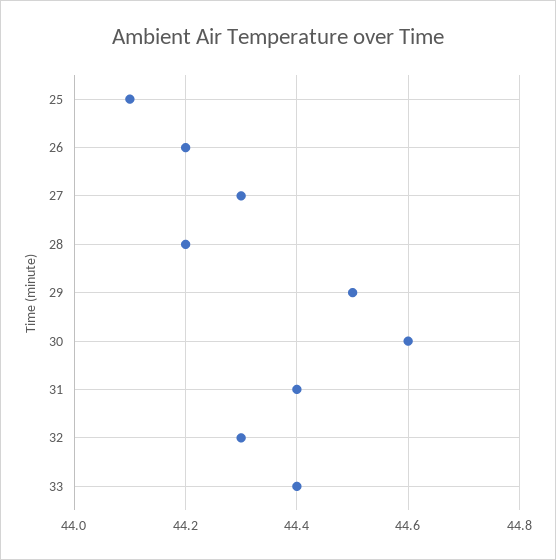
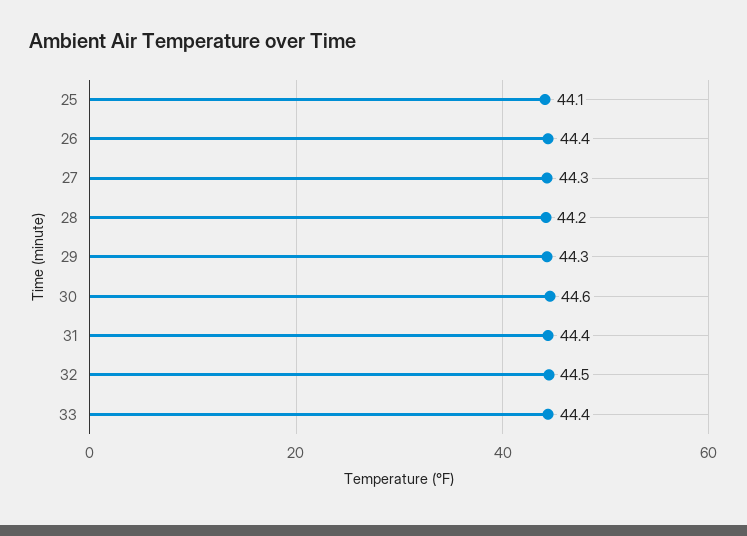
26: 44.2 -> 44.4
29: 44.5 -> 44.3
32: 44.3 -> 44.5

